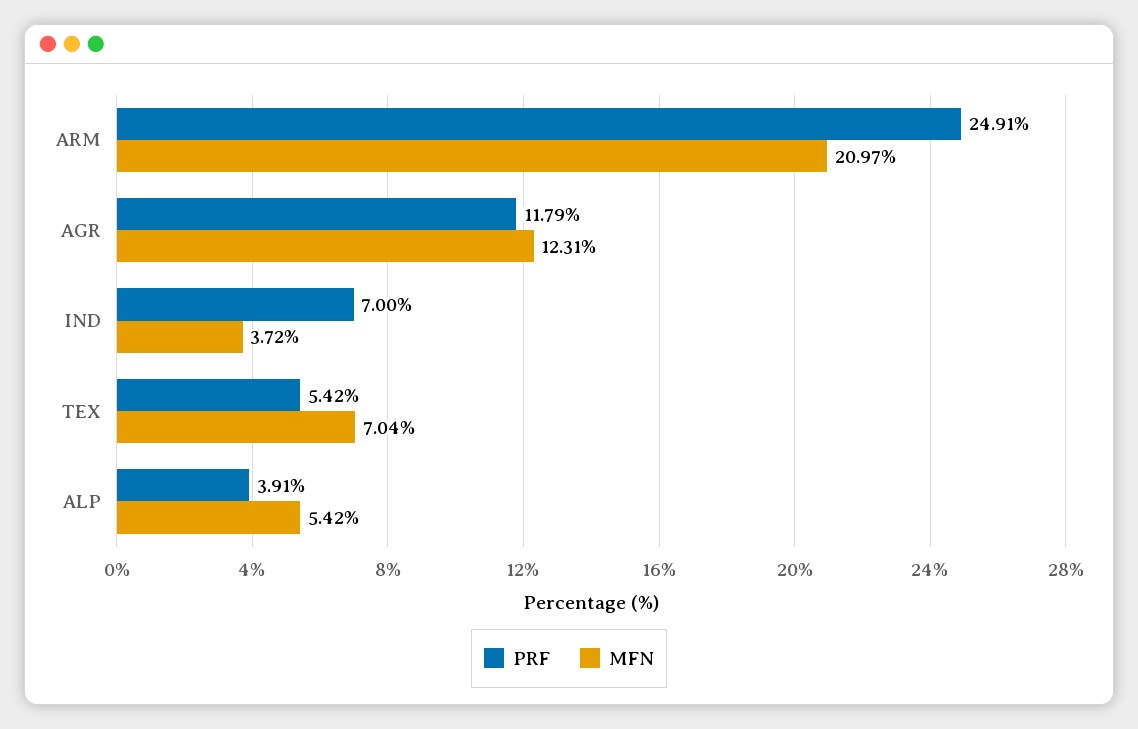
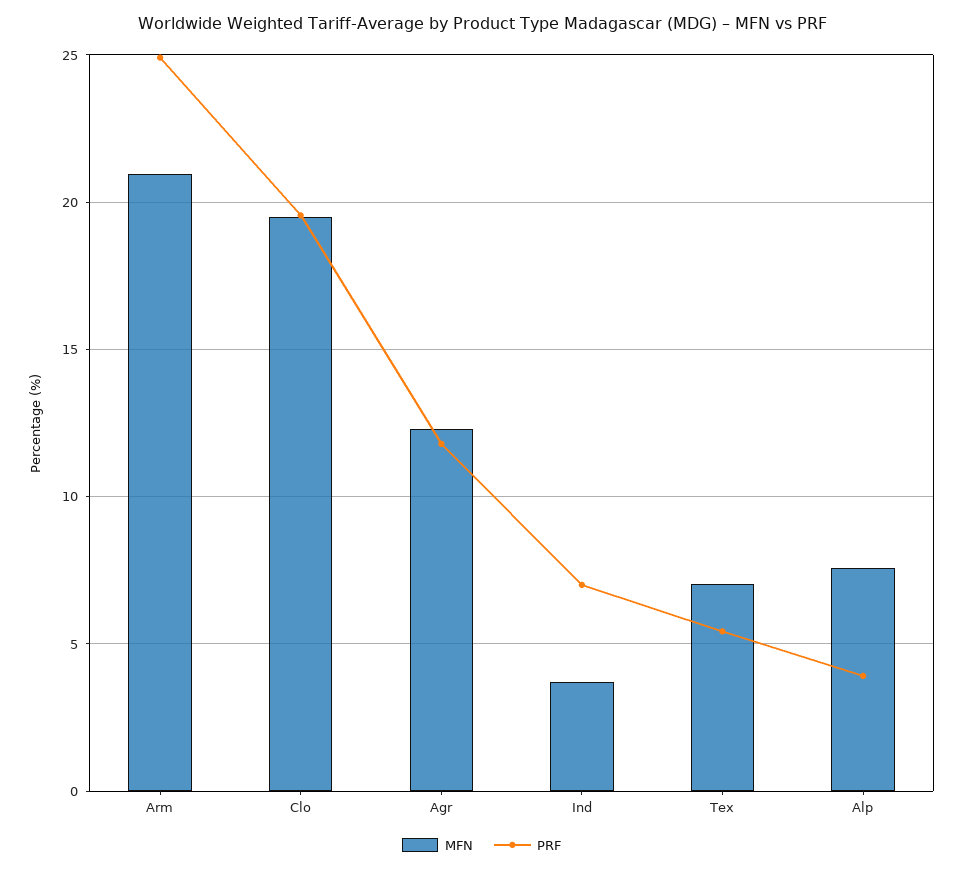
MFN, ALP: 5.42 -> 7.5
MFN, Clo: none -> 19.5
PRF, Clo: none -> 19.5

